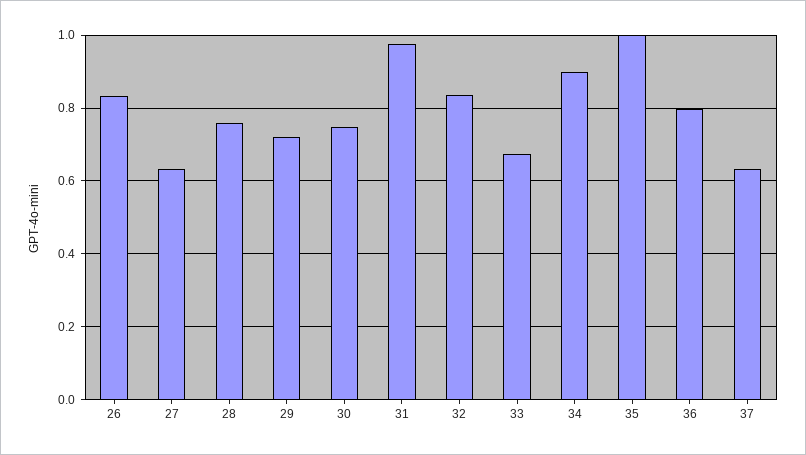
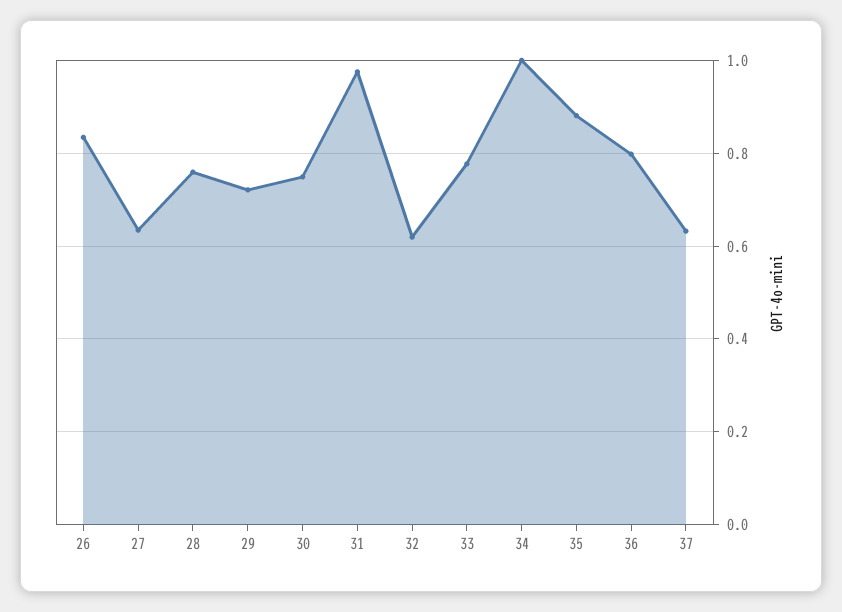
32: 0.84 -> 0.62
33: 0.68 -> 0.78
34: 0.9 -> 1
35: 1 -> 0.88

